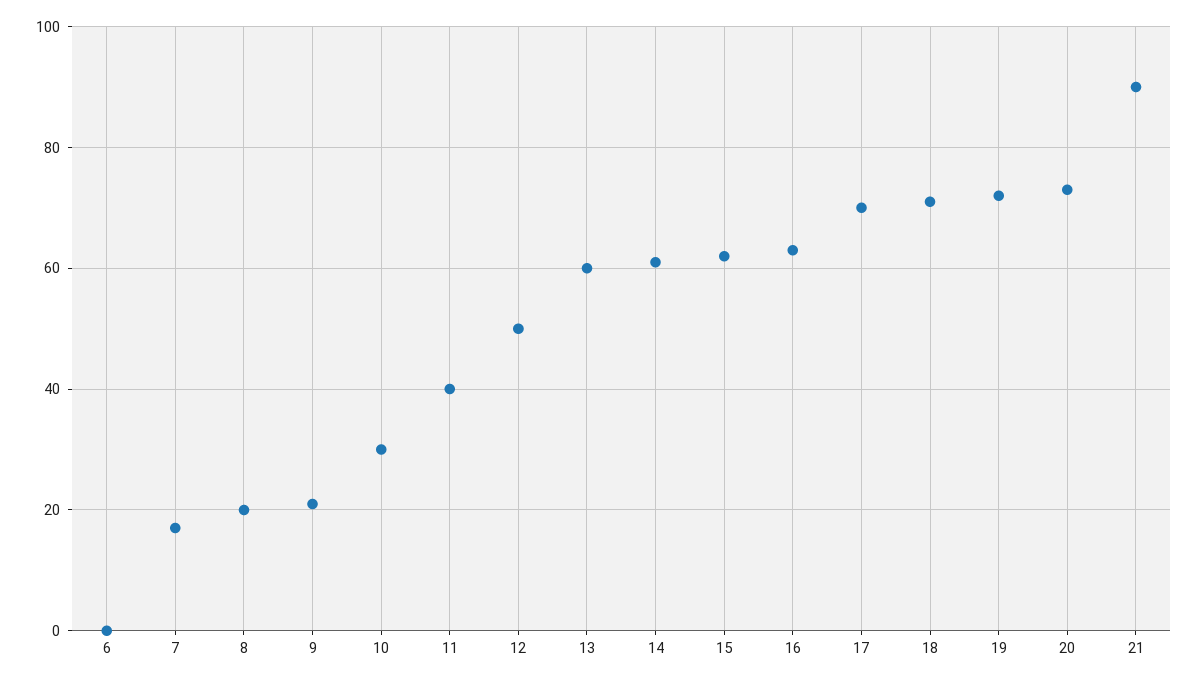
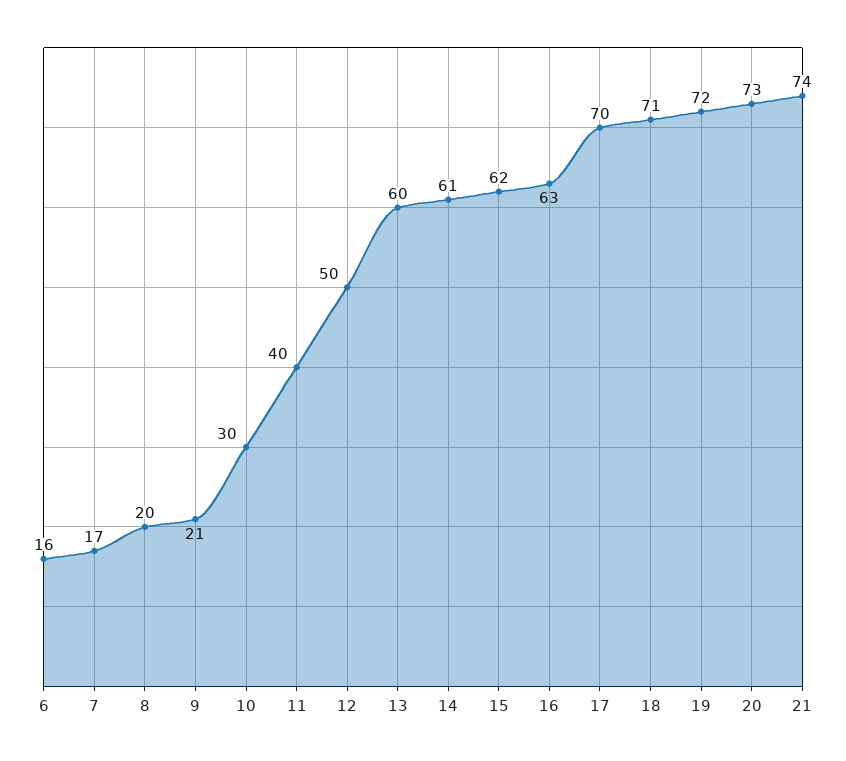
6: 0 -> 16
21: 90 -> 74

